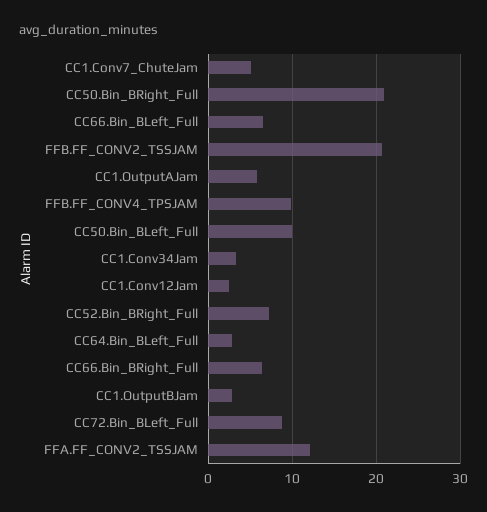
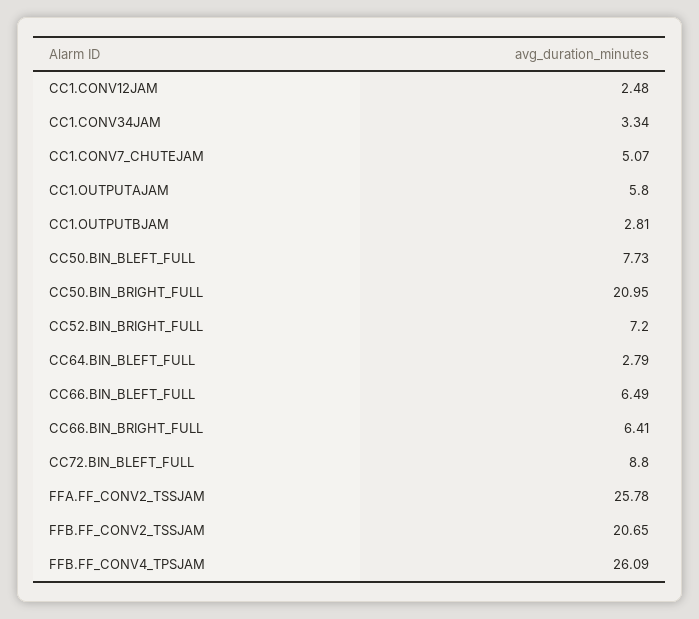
FFB.FF_CONV4_TPSJAM: 10 -> 26.09
CC50.Bin_BLeft_Full: 10 -> 7.73
FFA.FF_CONV2_TSSJAM: 12 -> 25.78

